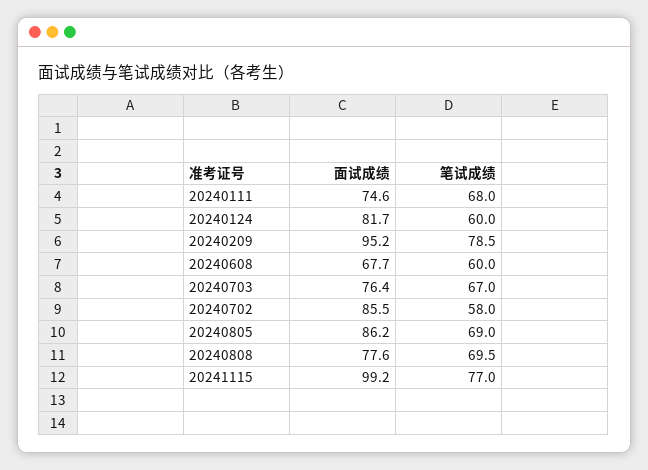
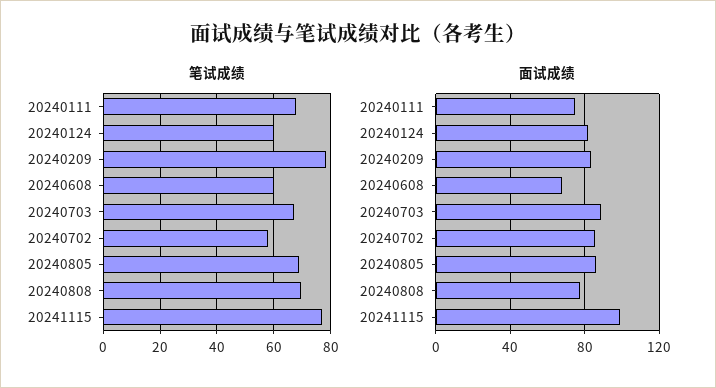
面试成绩, 20240209: 95.2 -> 85
面试成绩, 20240703: 76.4 -> 90

